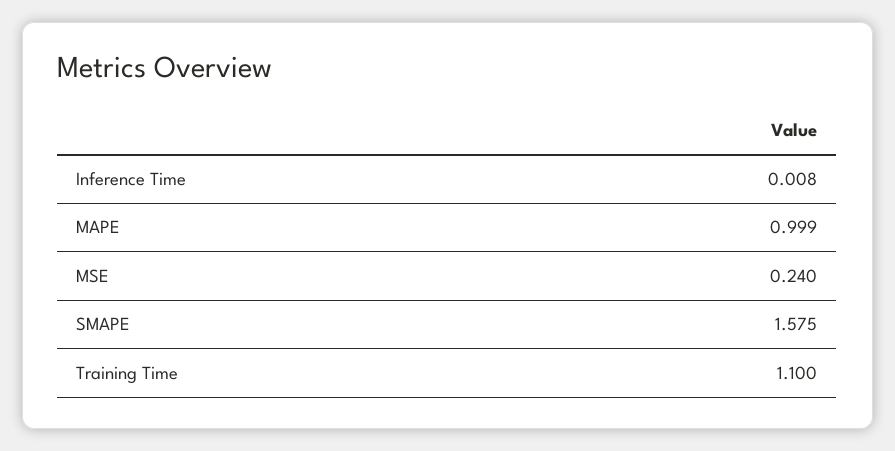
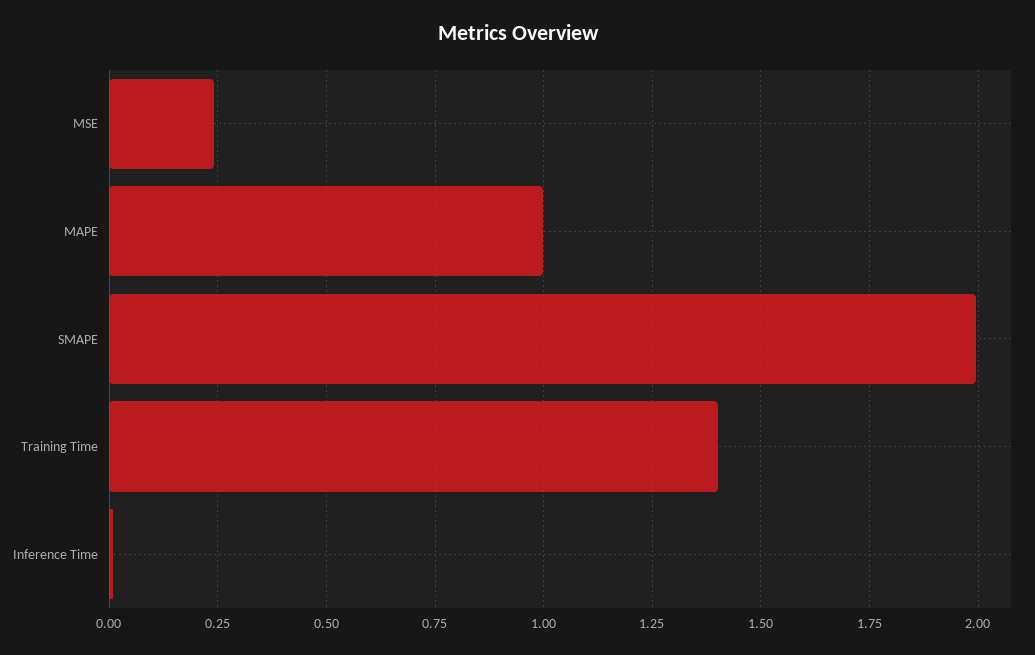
SMAPE: 1.575 -> 2
Training Time: 1.1 -> 1.4

